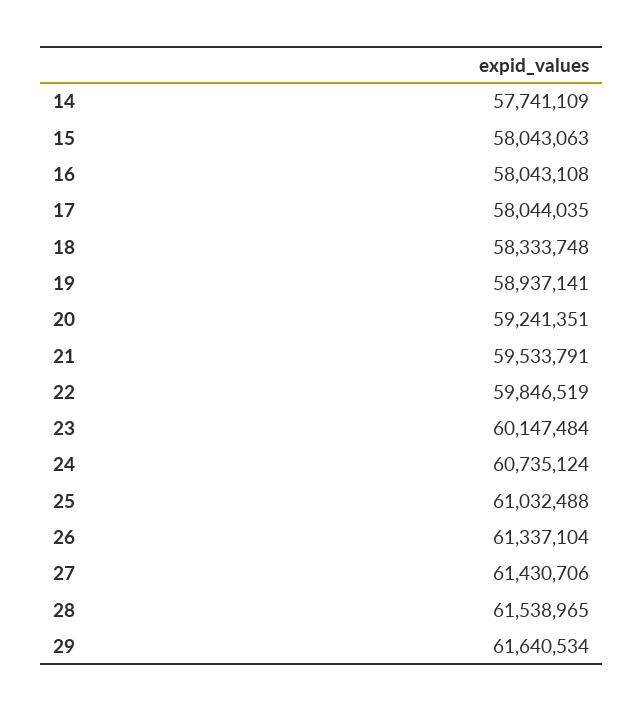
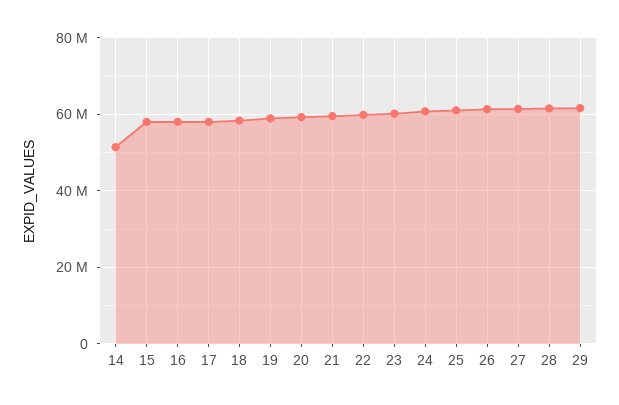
14: 57741109 -> 52000000

